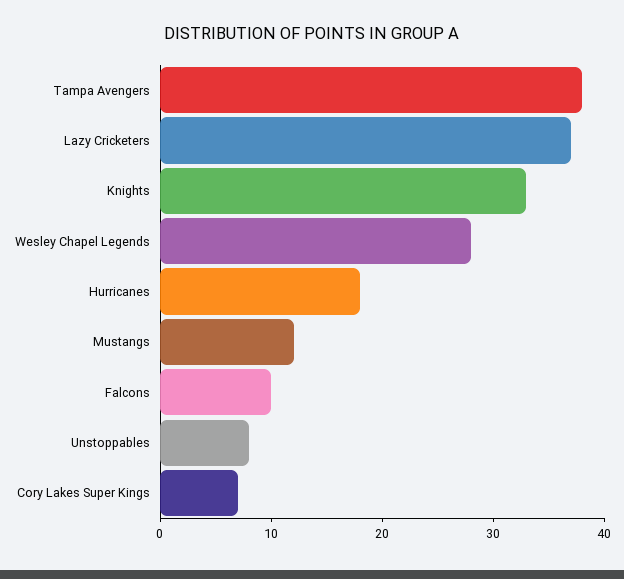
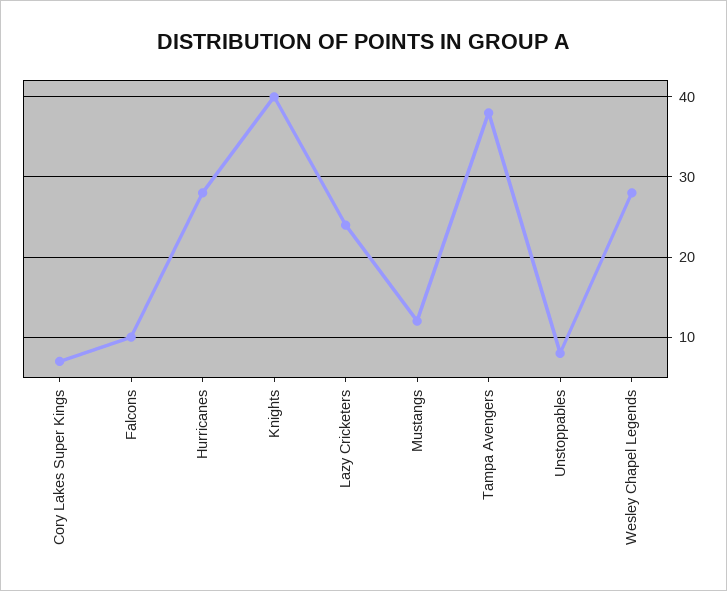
Lazy Cricketers: 37 -> 24
Knights: 33 -> 40
Hurricanes: 18 -> 28

